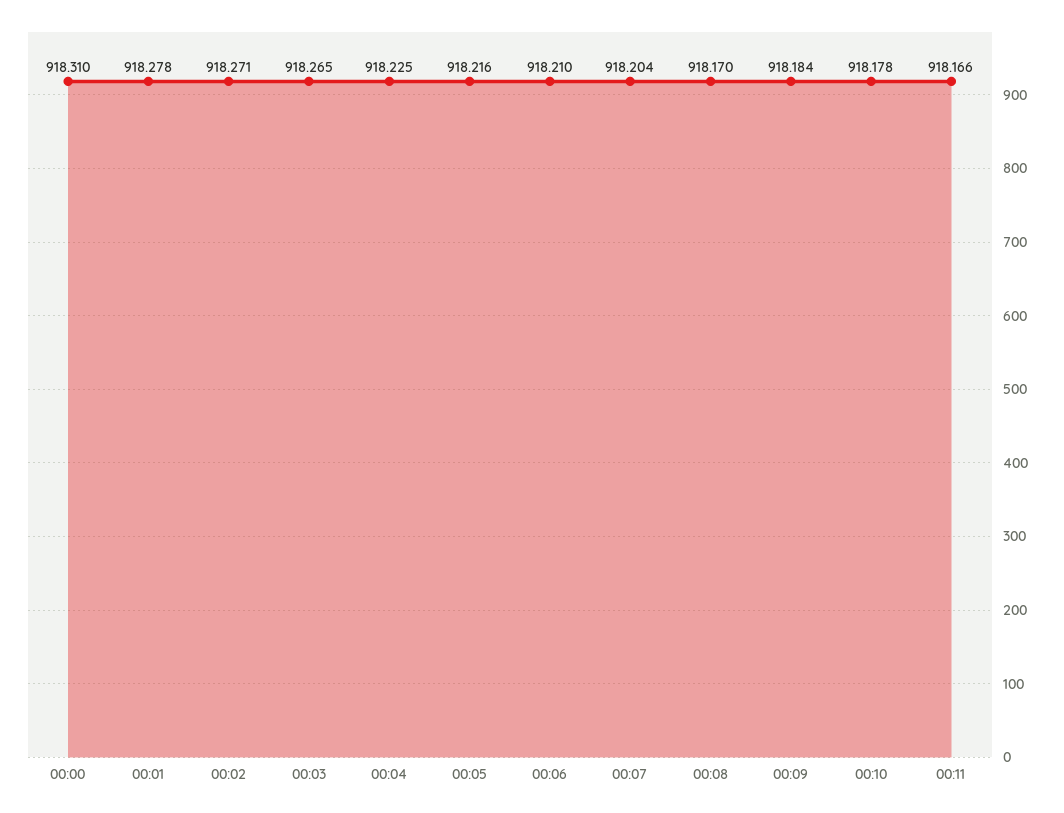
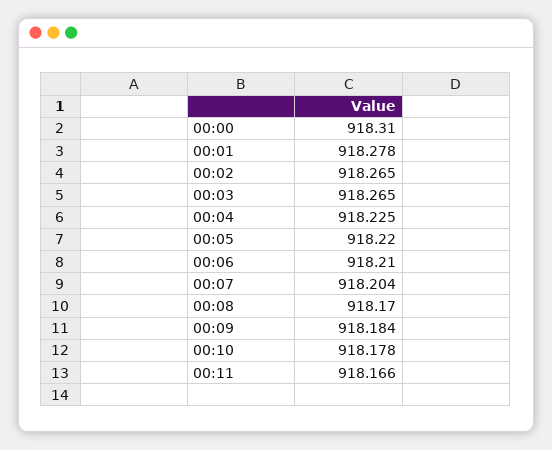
00:02: 918.271 -> 918.265
00:05: 918.216 -> 918.22

